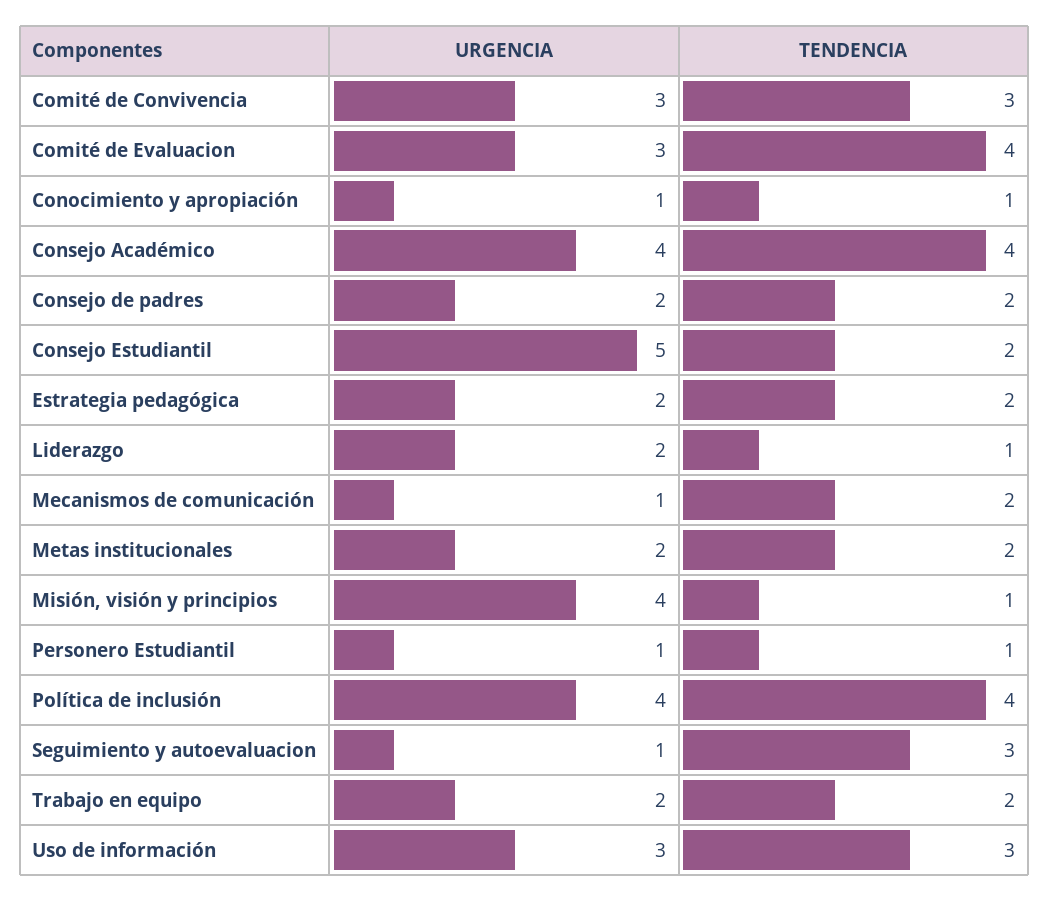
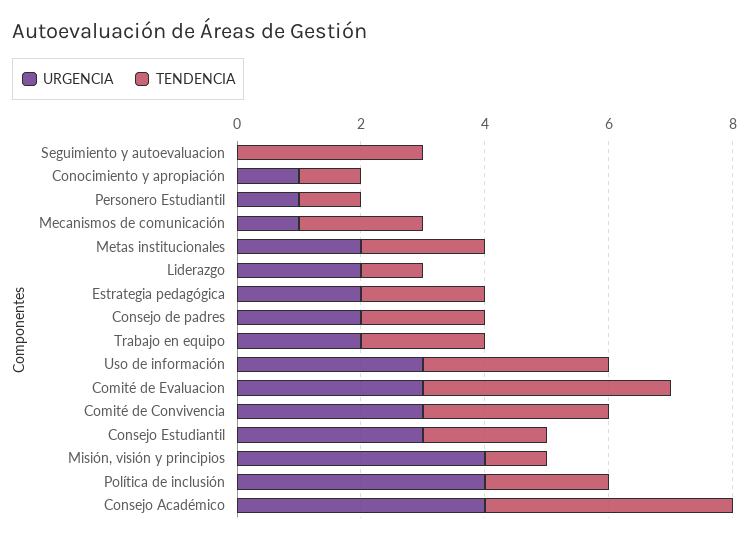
URGENCIA, Consejo Estudiantil: 5 -> 3
TENDENCIA, Política de inclusión: 4 -> 2
URGENCIA, Seguimiento y autoevaluacion: 1 -> 0

